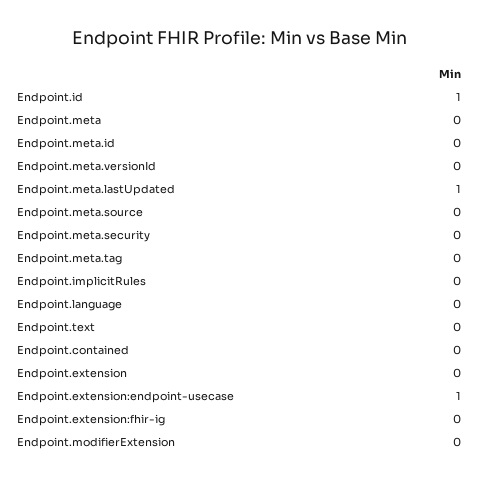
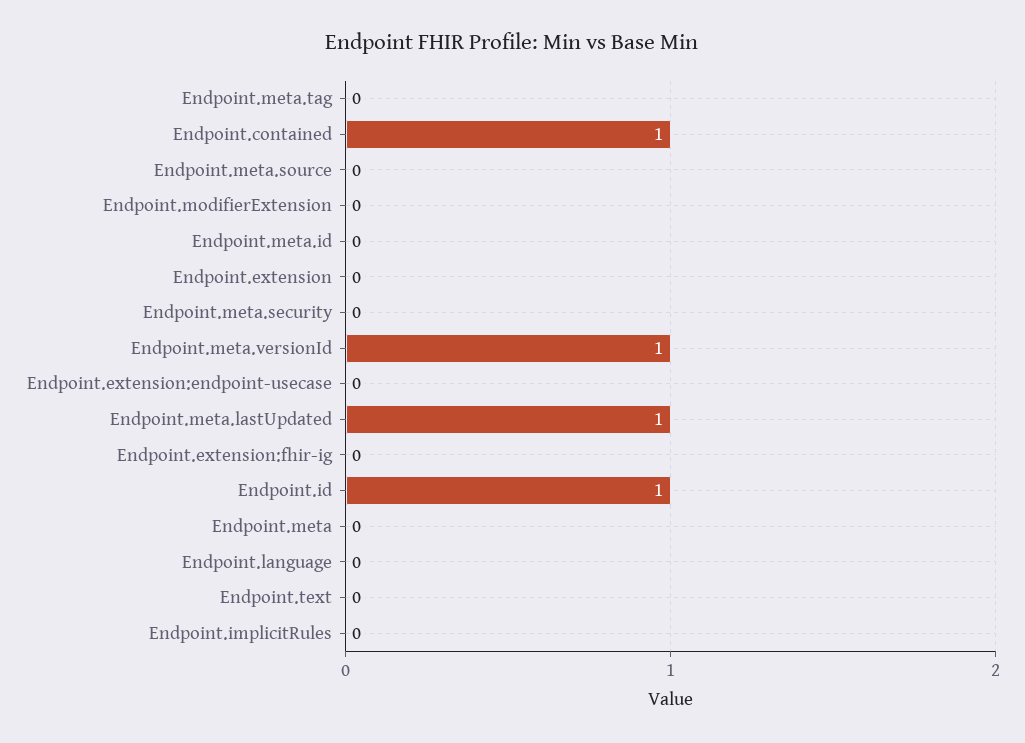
Endpoint.meta.versionId: 0 -> 1
Endpoint.contained: 0 -> 1
Endpoint.extension:endpoint-usecase: 1 -> 0

